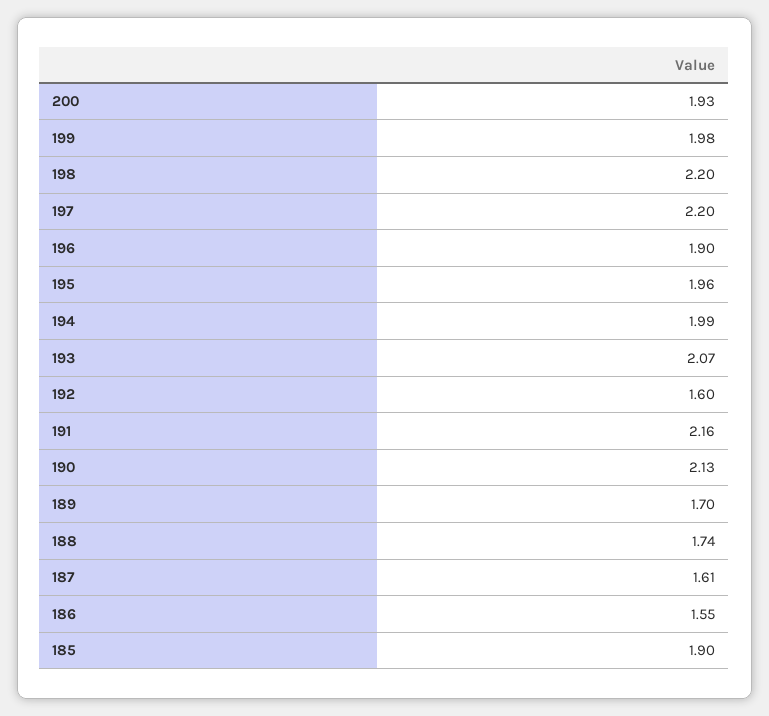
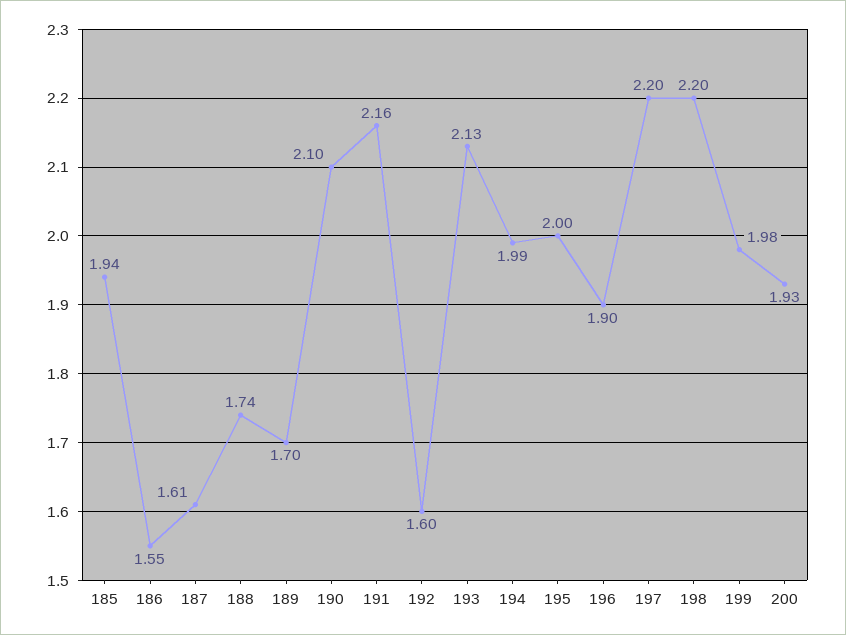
195: 1.96 -> 2
193: 2.07 -> 2.13
190: 2.13 -> 2.1
185: 1.9 -> 1.94

